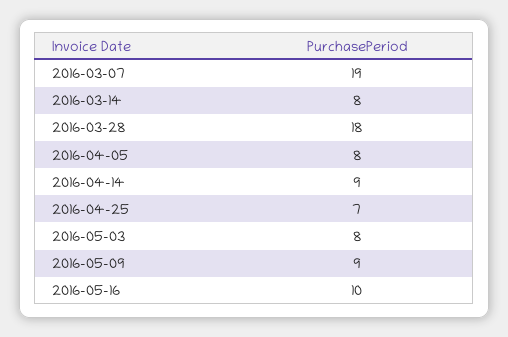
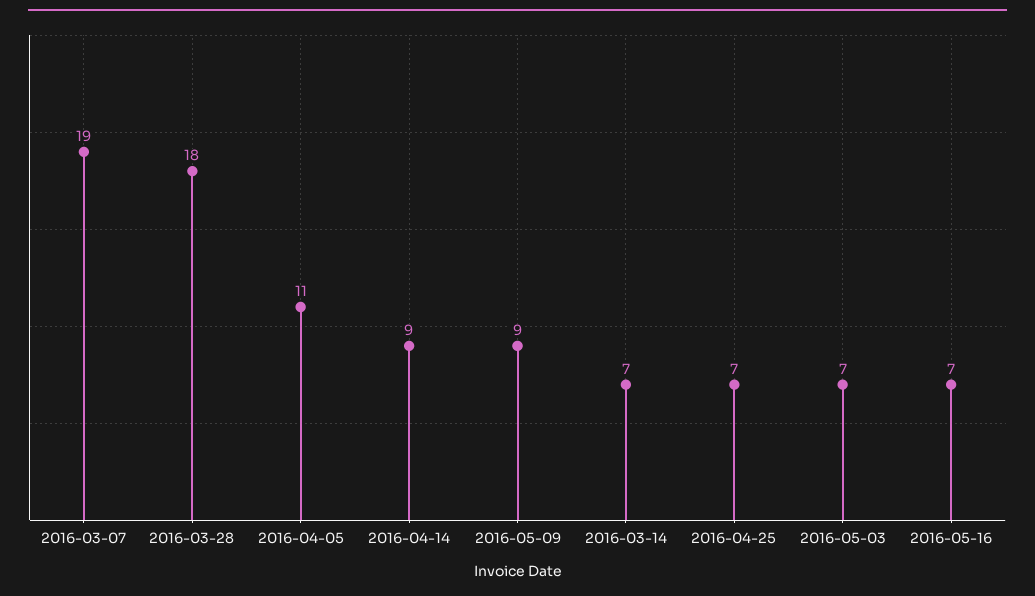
2016-03-14: 8 -> 7
2016-04-05: 8 -> 11
2016-05-03: 8 -> 7
2016-05-16: 10 -> 7

